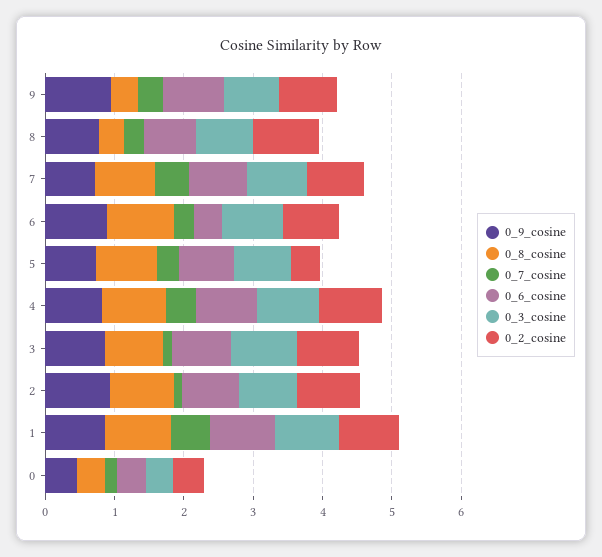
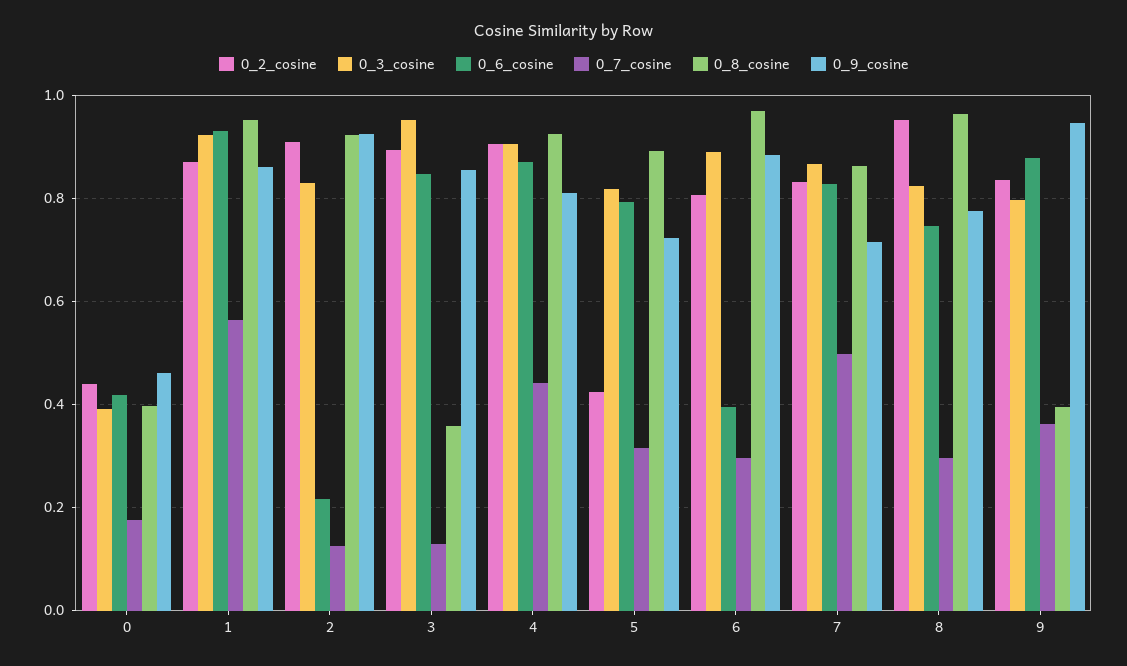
0_8_cosine, 8: 0.4 -> 0.96
0_8_cosine, 3: 0.8 -> 0.36
0_6_cosine, 2: 0.8 -> 0.22

